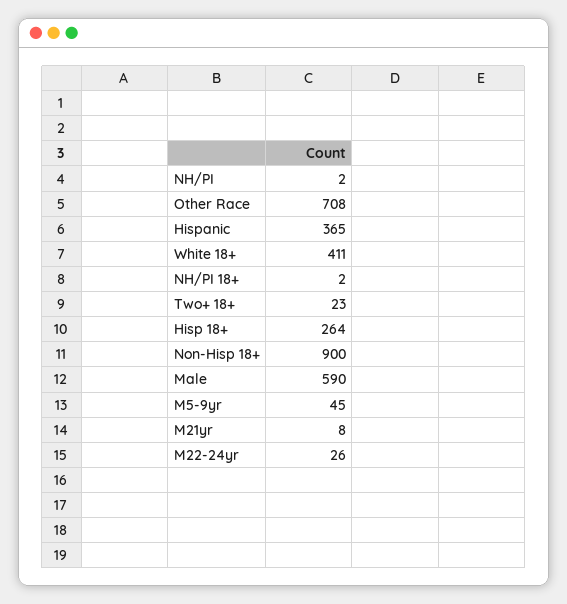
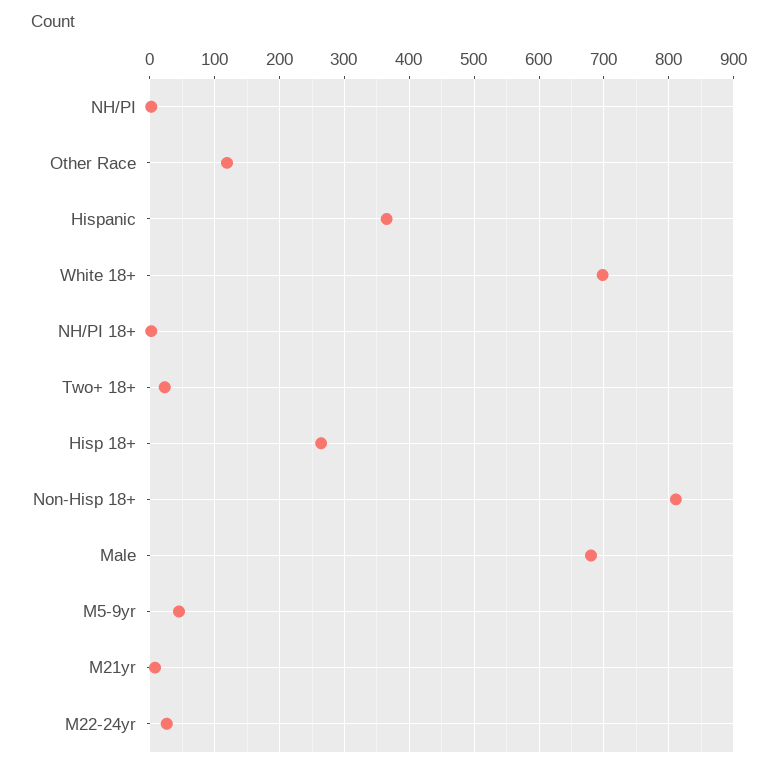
Other Race: 708 -> 120
White 18+: 411 -> 700
Non-Hisp 18+: 900 -> 810
Male: 590 -> 680

